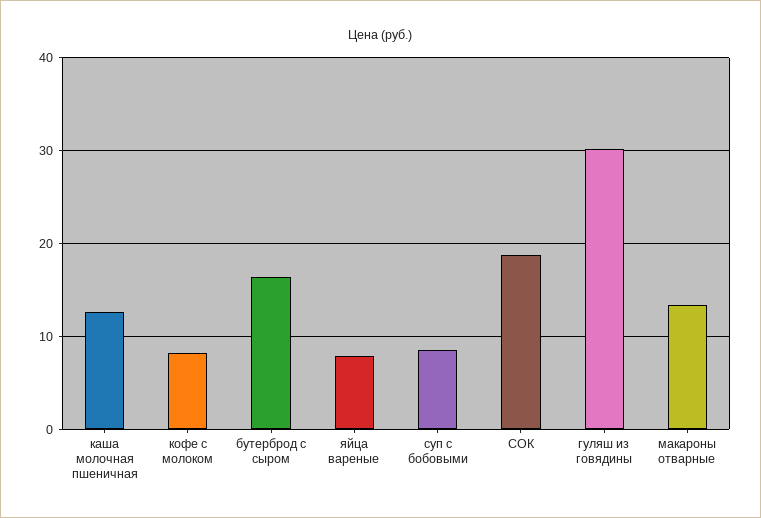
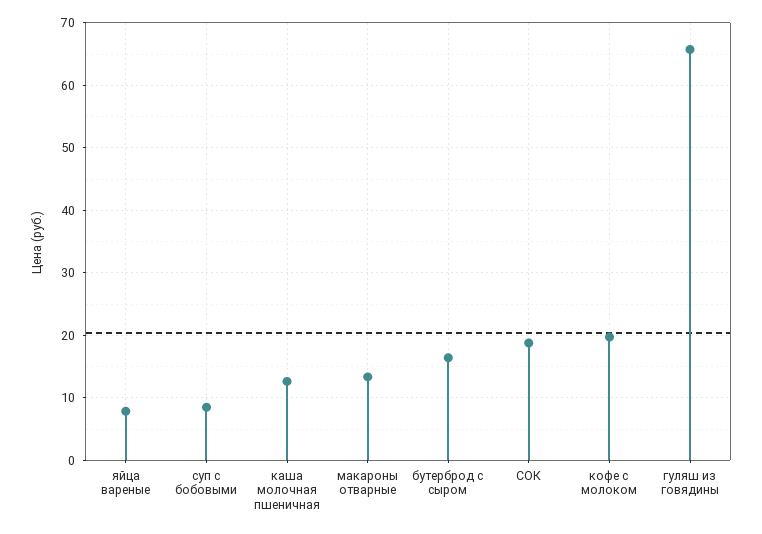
кофе с молоком: 8 -> 20
гуляш из говядины: 30 -> 66

